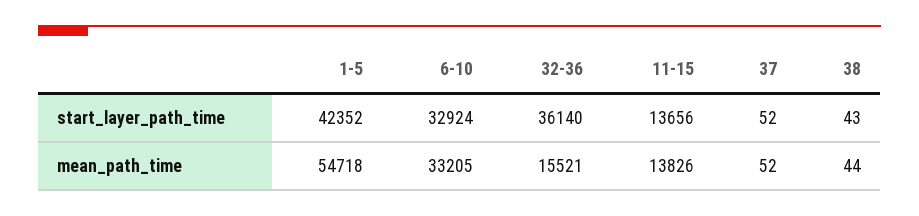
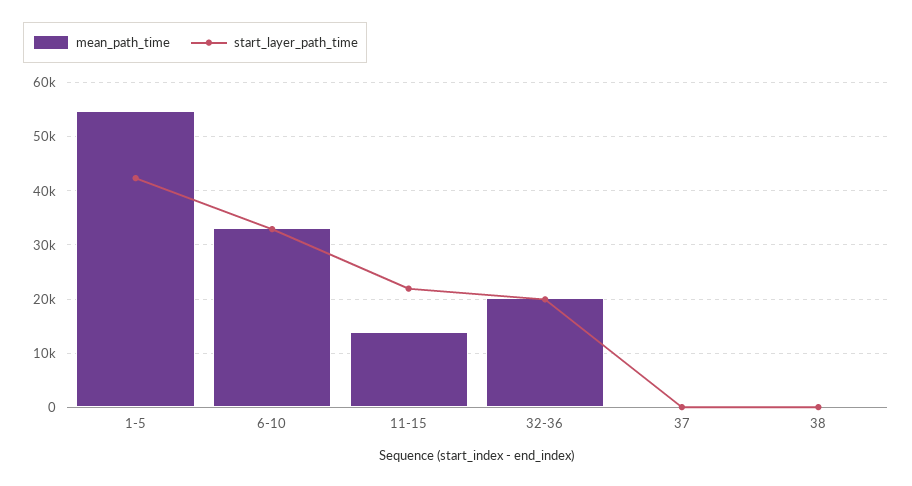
start_layer_path_time, 32-36: 36140 -> 20000
start_layer_path_time, 11-15: 13656 -> 22000
mean_path_time, 32-36: 15521 -> 20000

